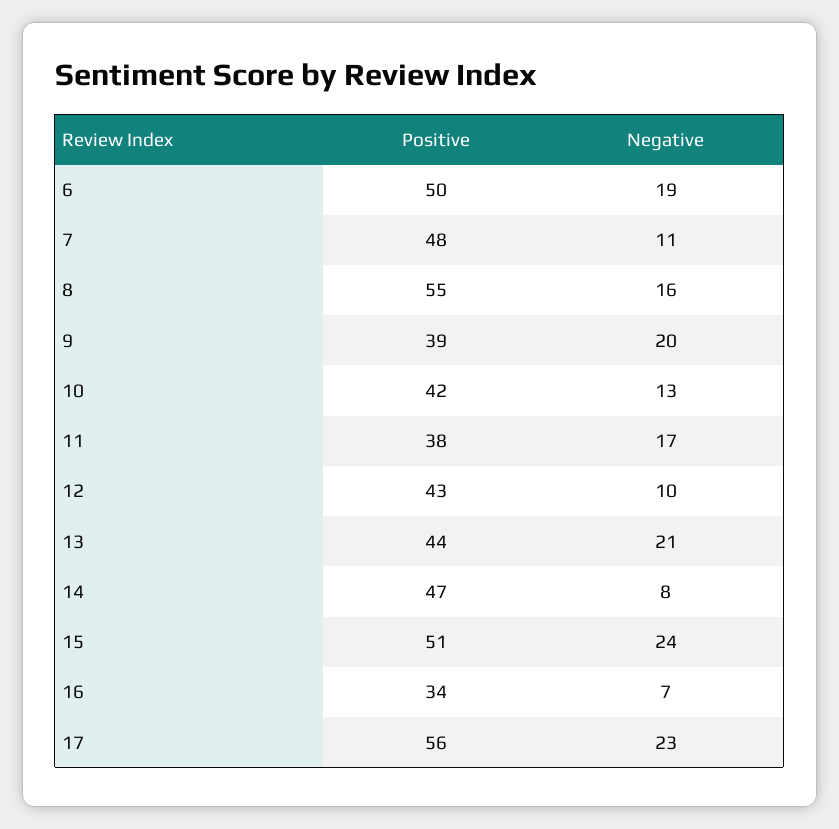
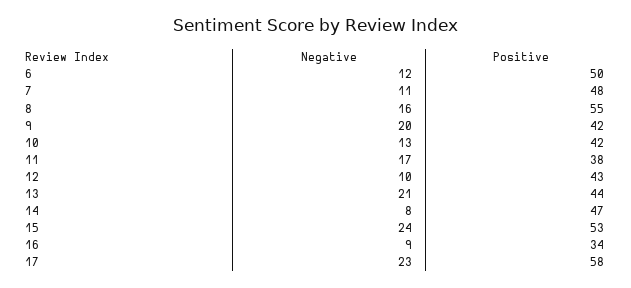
Negative, 6: 19 -> 12
Positive, 9: 39 -> 42
Positive, 15: 51 -> 53
Negative, 16: 7 -> 9
Positive, 17: 56 -> 58

